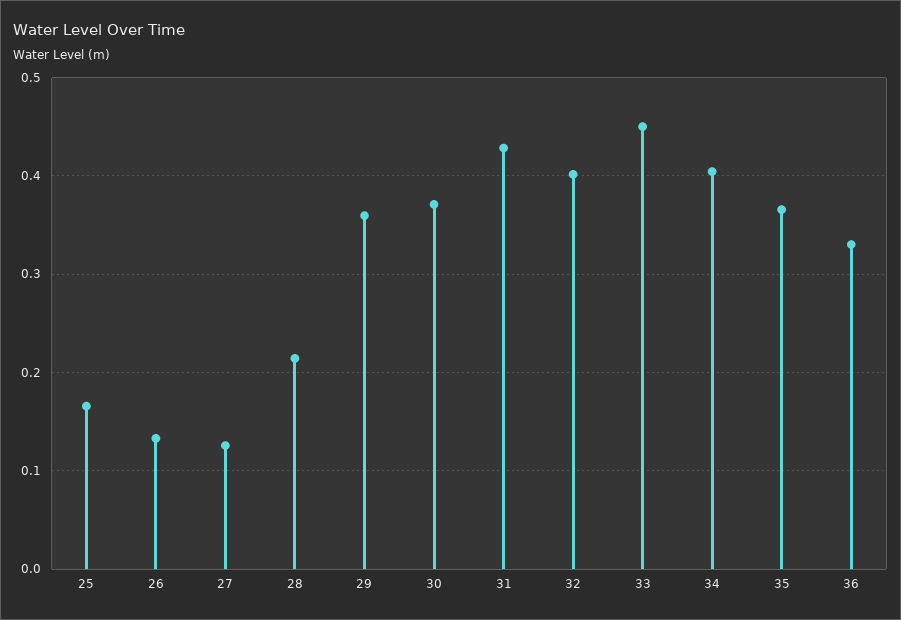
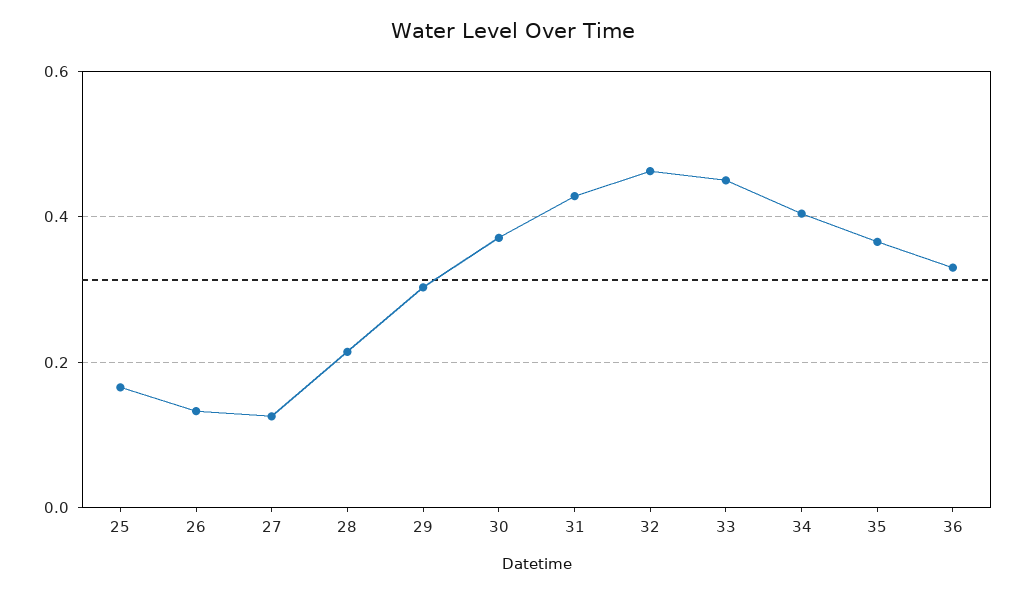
29: 0.36 -> 0.3
32: 0.4 -> 0.46

